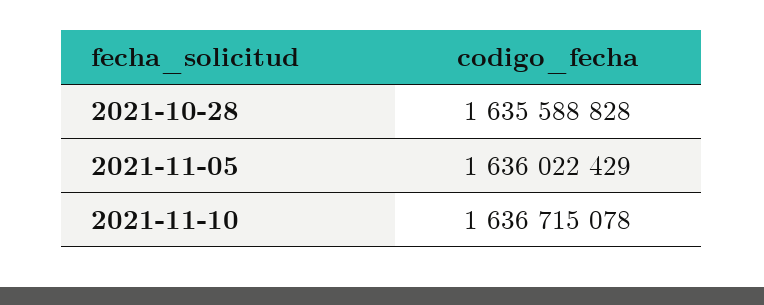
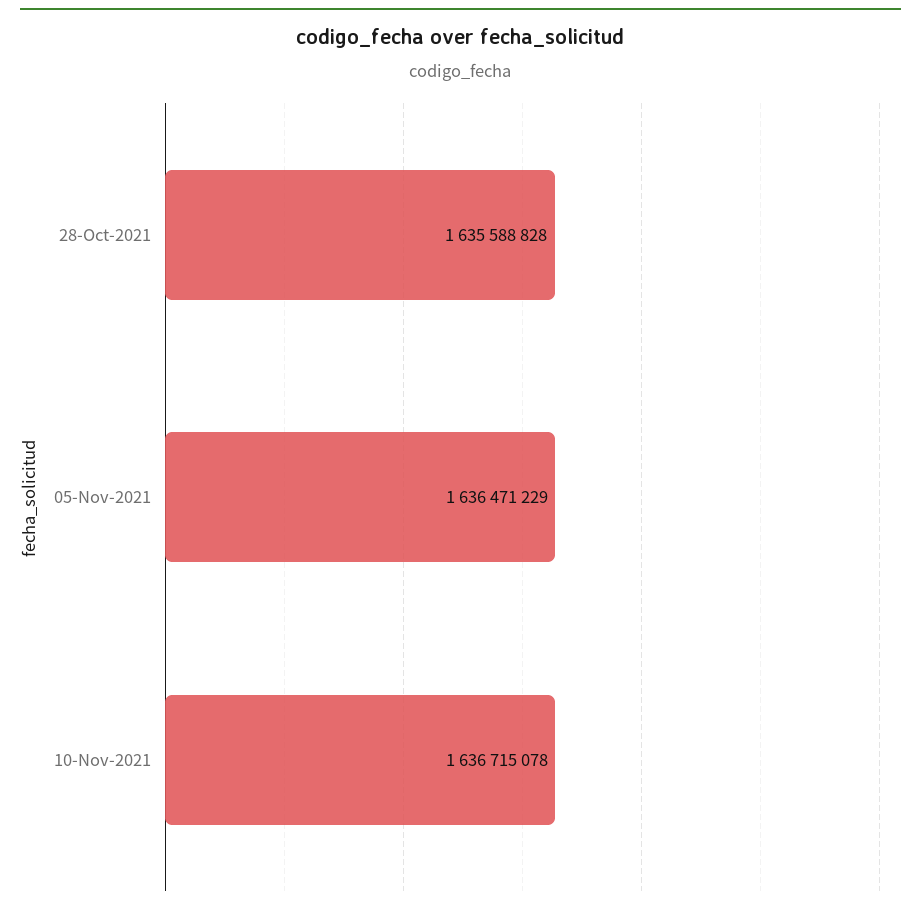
2021-11-05: 1636022429 -> 1636471229

